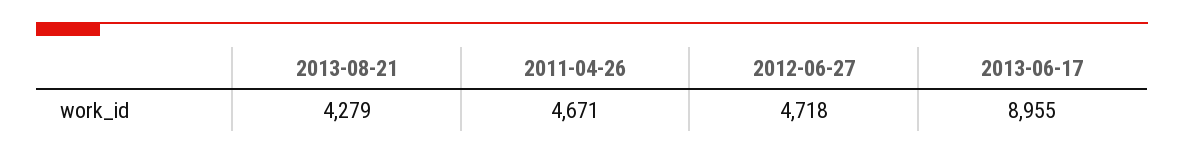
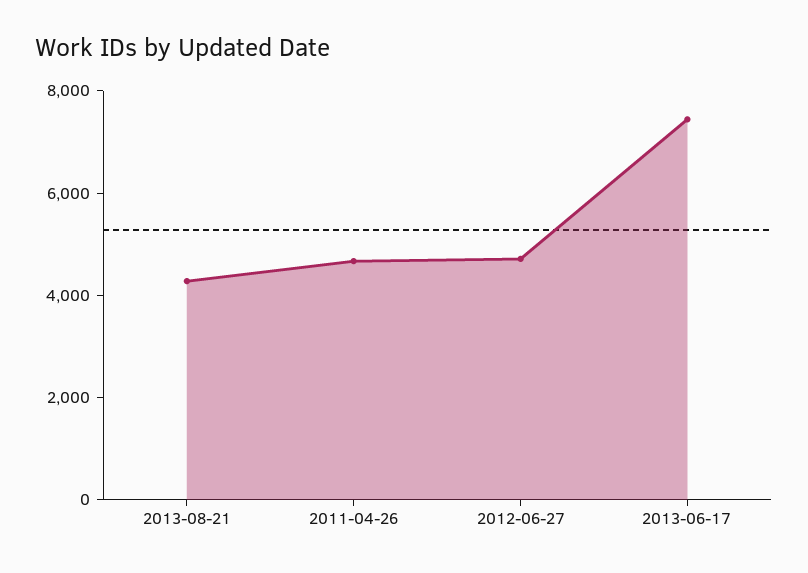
2013-06-17: 8955 -> 7500

